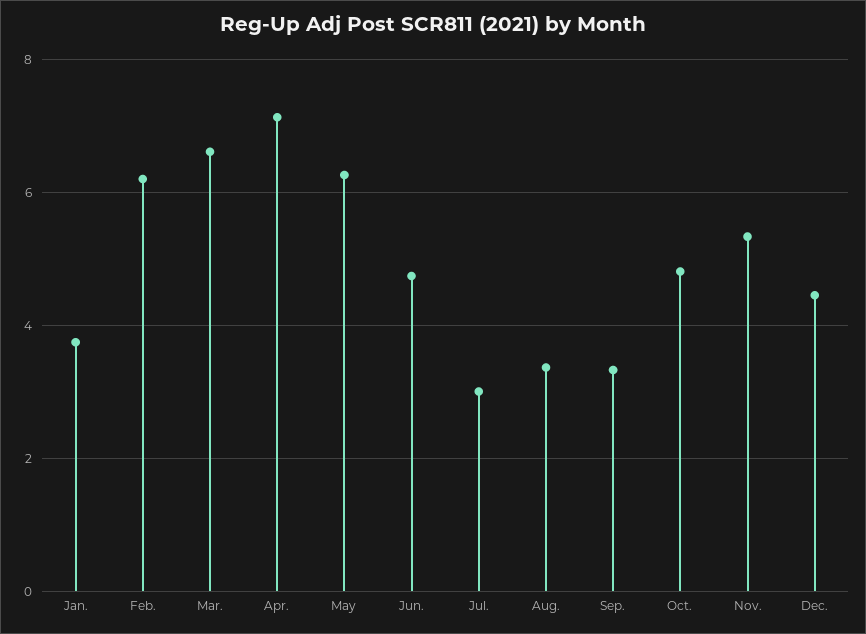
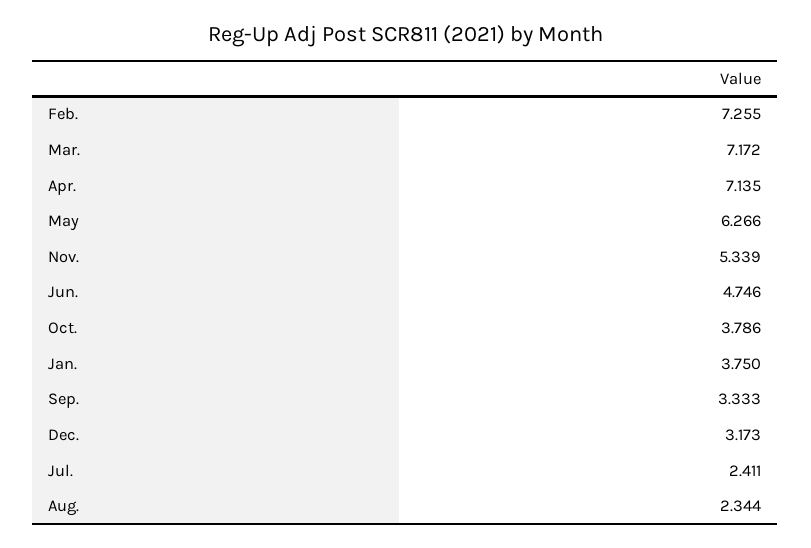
Feb.: 6.2 -> 7.255
Mar.: 6.6 -> 7.172
Jul.: 3 -> 2.411
Aug.: 3.4 -> 2.344
Oct.: 4.8 -> 3.786
Dec.: 4.4 -> 3.173

